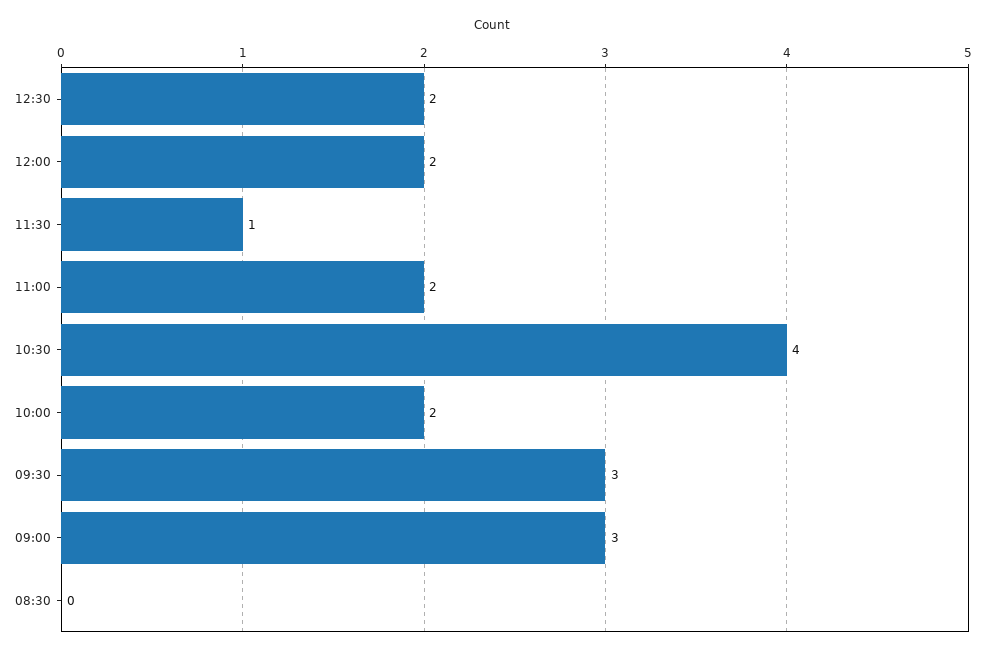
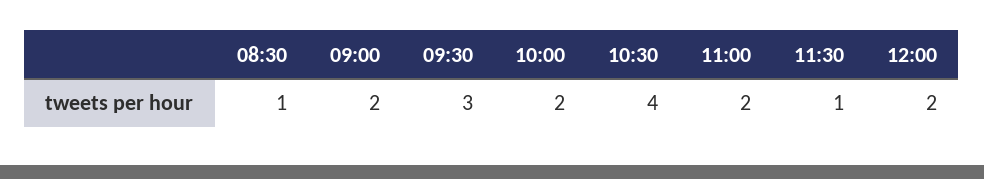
12:30: 2 -> none
09:00: 3 -> 2
08:30: 0 -> 1

